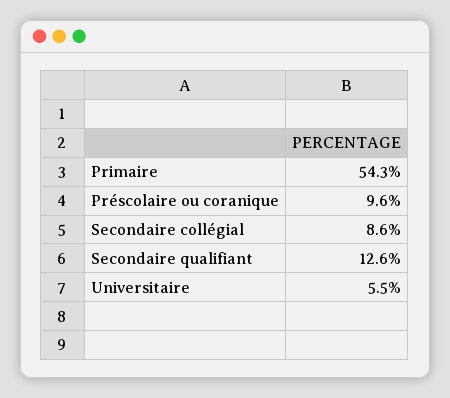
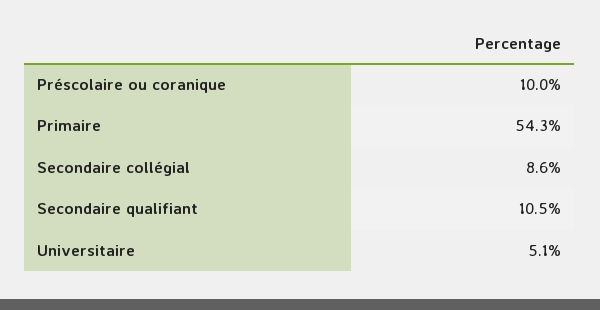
Préscolaire ou coranique: 9.6 -> 10
Secondaire qualifiant: 12.6 -> 10.5
Universitaire: 5.5 -> 5.1

